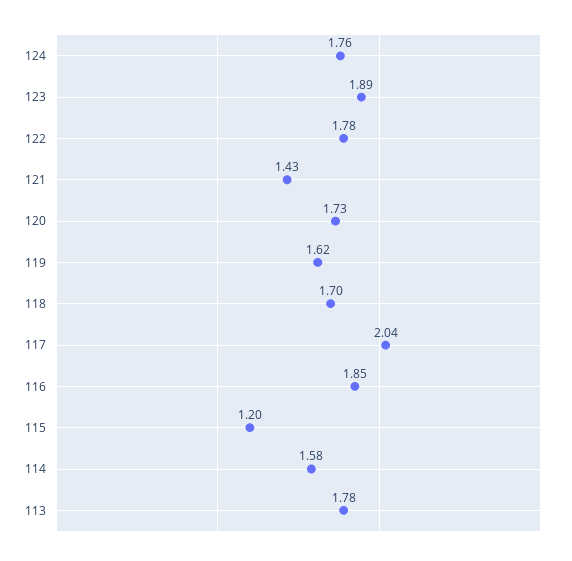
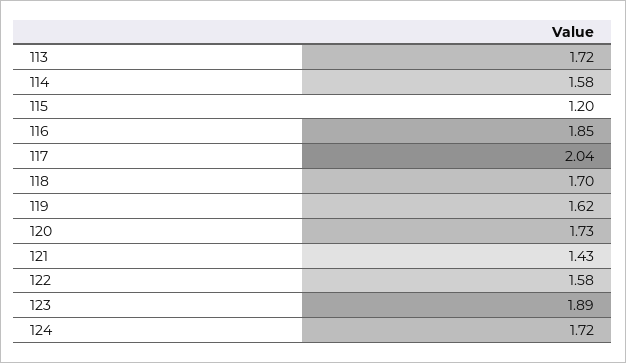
124: 1.76 -> 1.72
122: 1.78 -> 1.58
113: 1.78 -> 1.72

